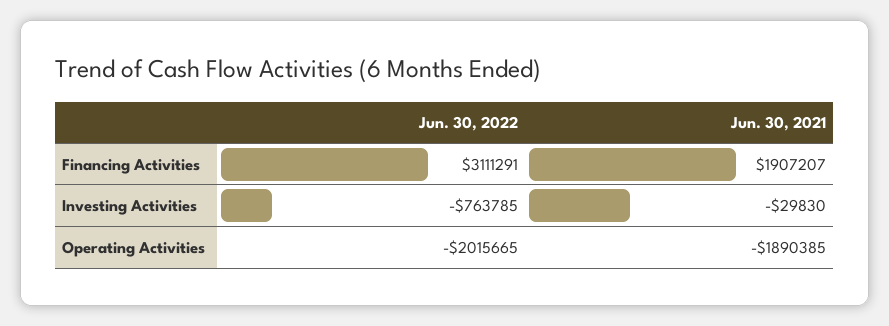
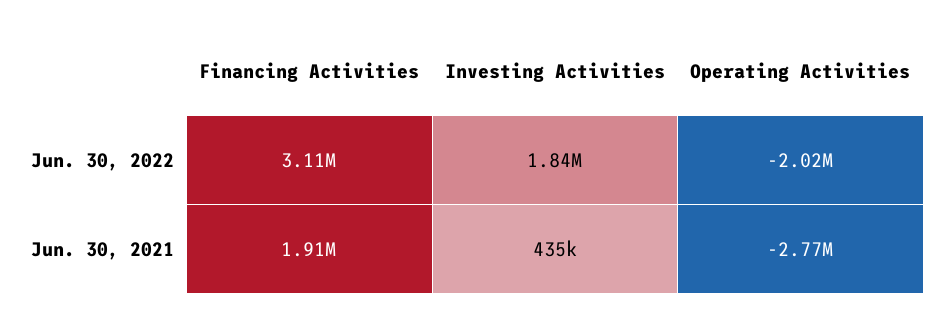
Jun. 30, 2022, Investing Activities: -763785 -> 1840000
Jun. 30, 2021, Investing Activities: -29830 -> 435000
Jun. 30, 2021, Operating Activities: -1890385 -> -2770000

